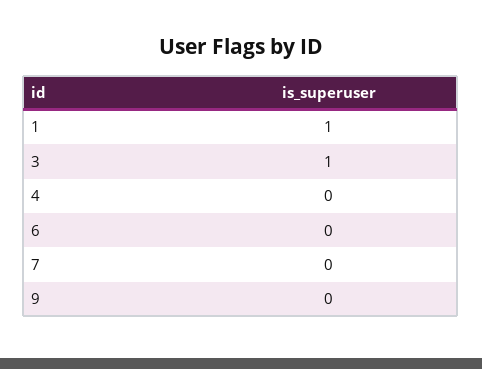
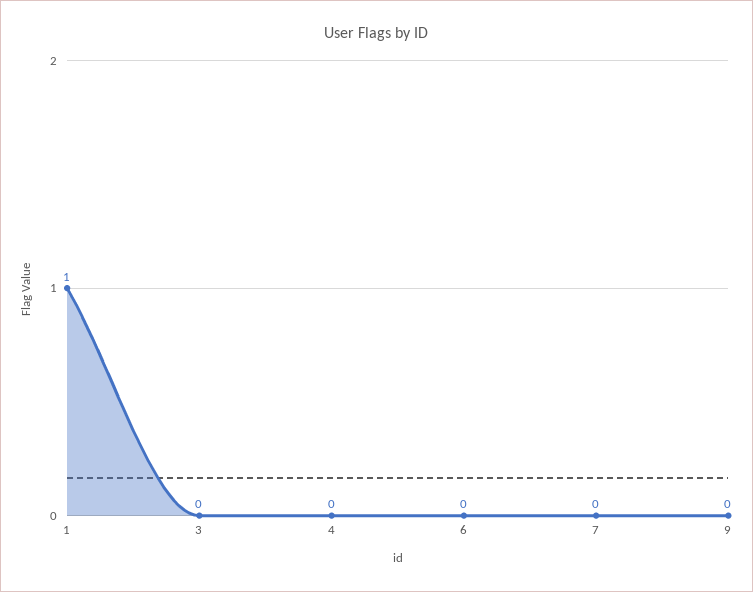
3: 1 -> 0

